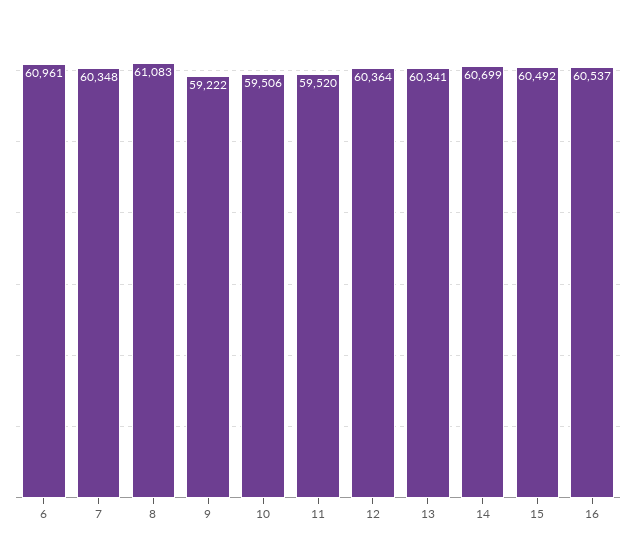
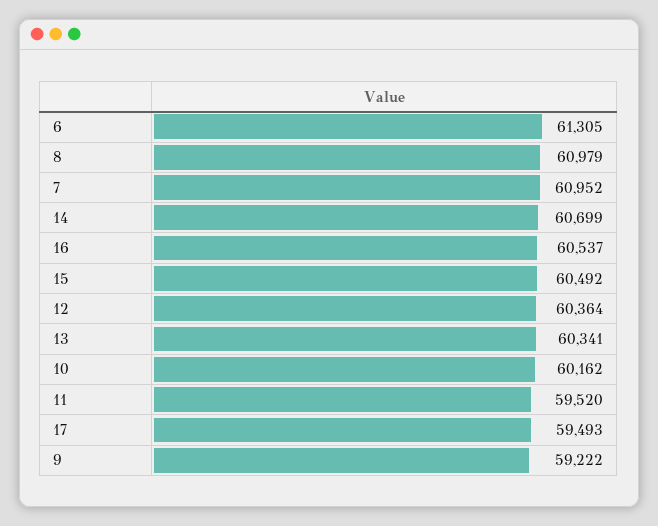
6: 60961 -> 61305
7: 60348 -> 60952
8: 61083 -> 60979
10: 59506 -> 60162
17: none -> 59493

